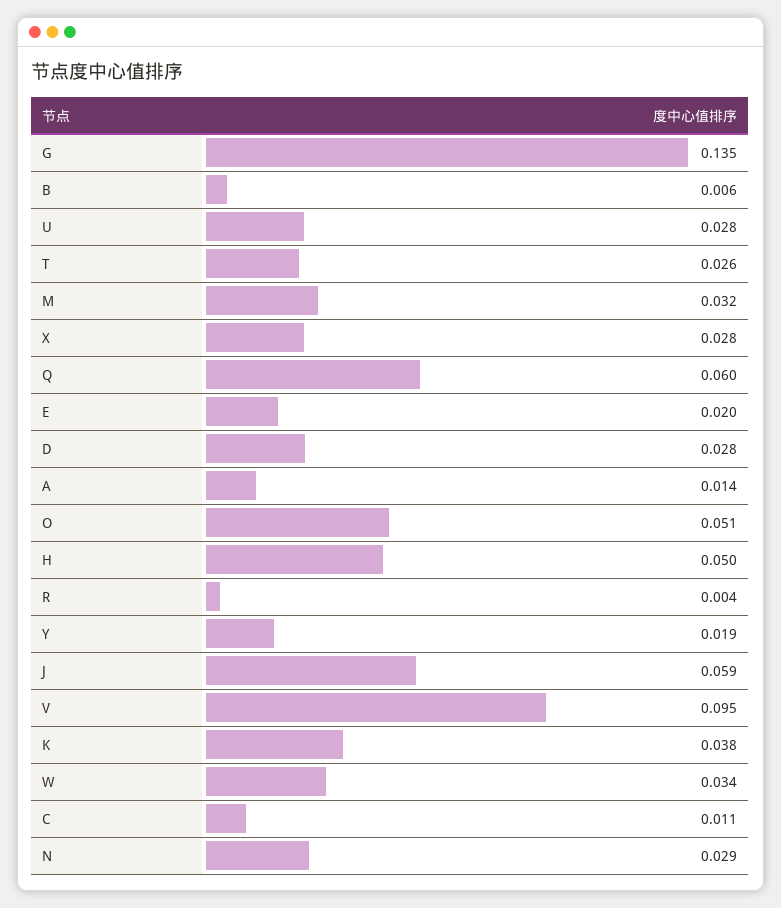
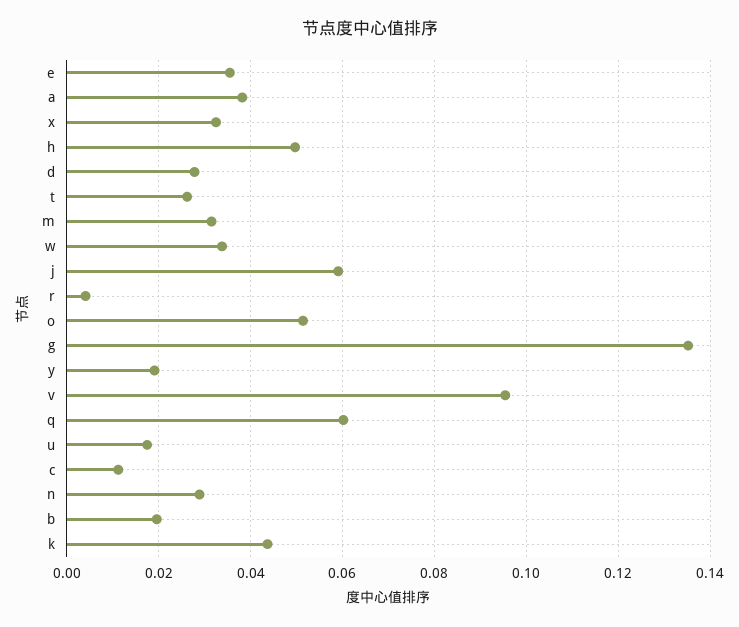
B: 0.006 -> 0.02
U: 0.028 -> 0.018
X: 0.028 -> 0.032
E: 0.02 -> 0.036
A: 0.014 -> 0.038
K: 0.038 -> 0.044

